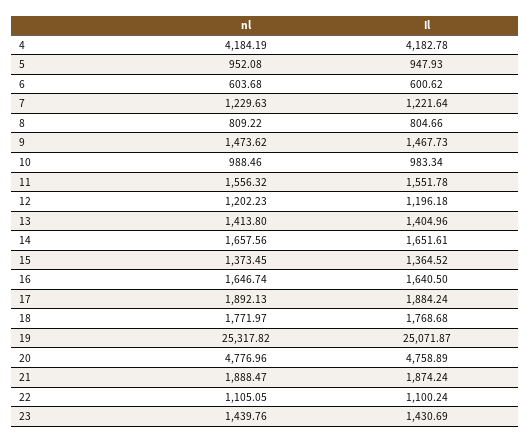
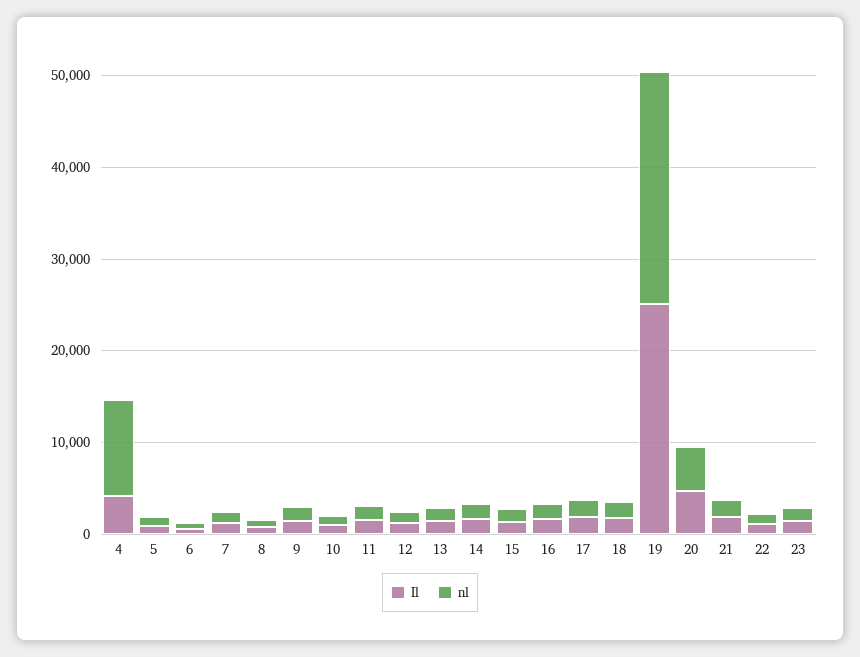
nl, 4: 4184.19 -> 10000

